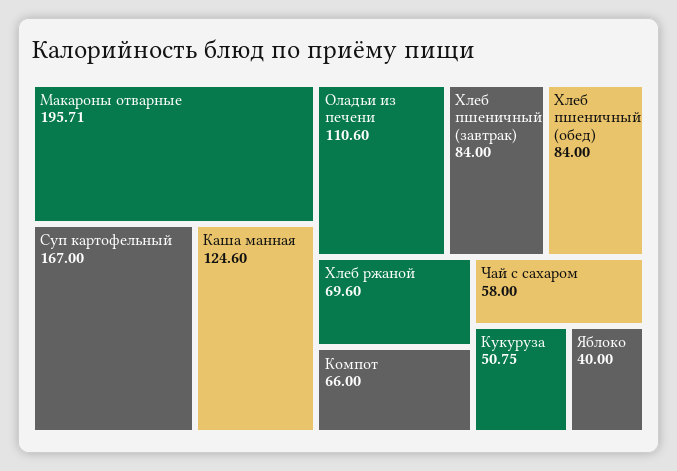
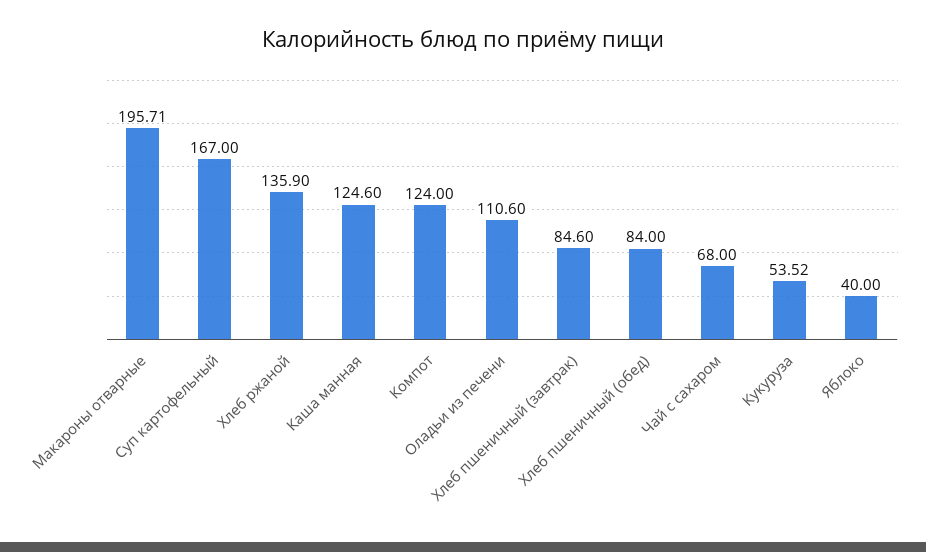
Хлеб пшеничный (завтрак): 84 -> 84.6
Хлеб ржаной: 69.6 -> 135.9
Компот: 66 -> 124
Чай с сахаром: 58 -> 68
Кукуруза: 50.75 -> 53.52

